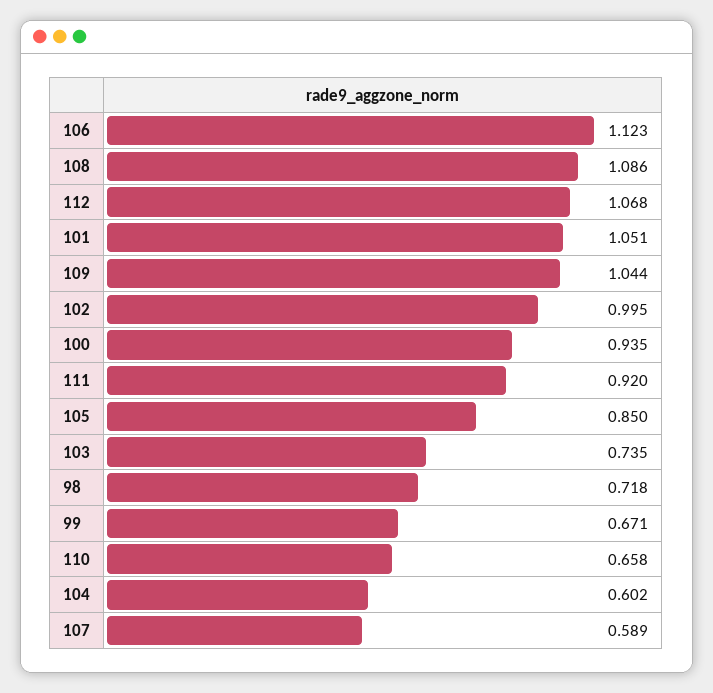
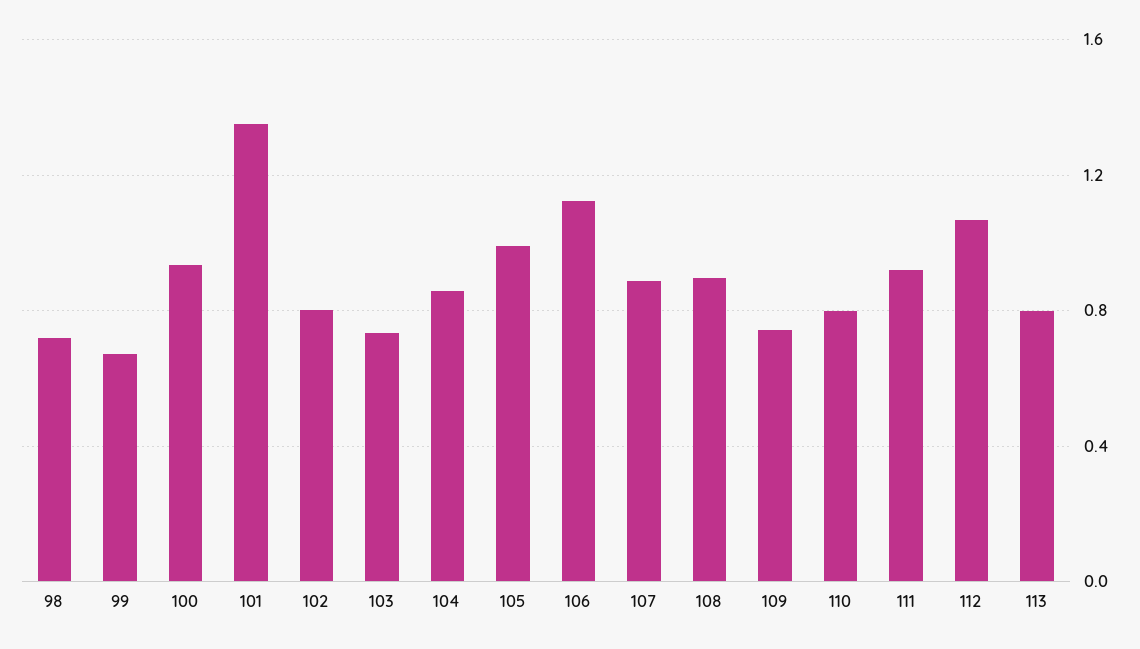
108: 1.086 -> 0.9
101: 1.051 -> 1.35
109: 1.044 -> 0.75
102: 0.995 -> 0.8
105: 0.85 -> 1
110: 0.658 -> 0.8
104: 0.602 -> 0.85
107: 0.589 -> 0.9
113: none -> 0.8

